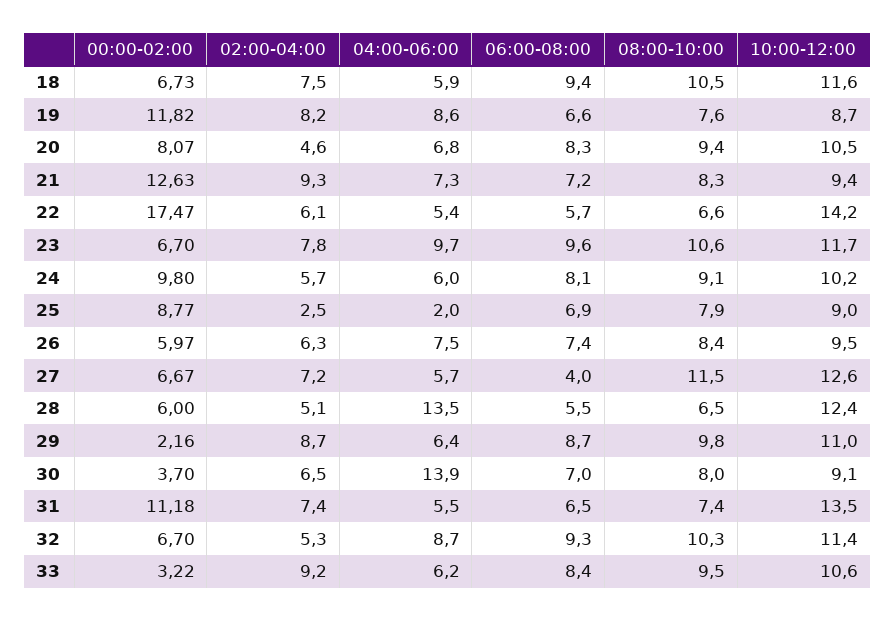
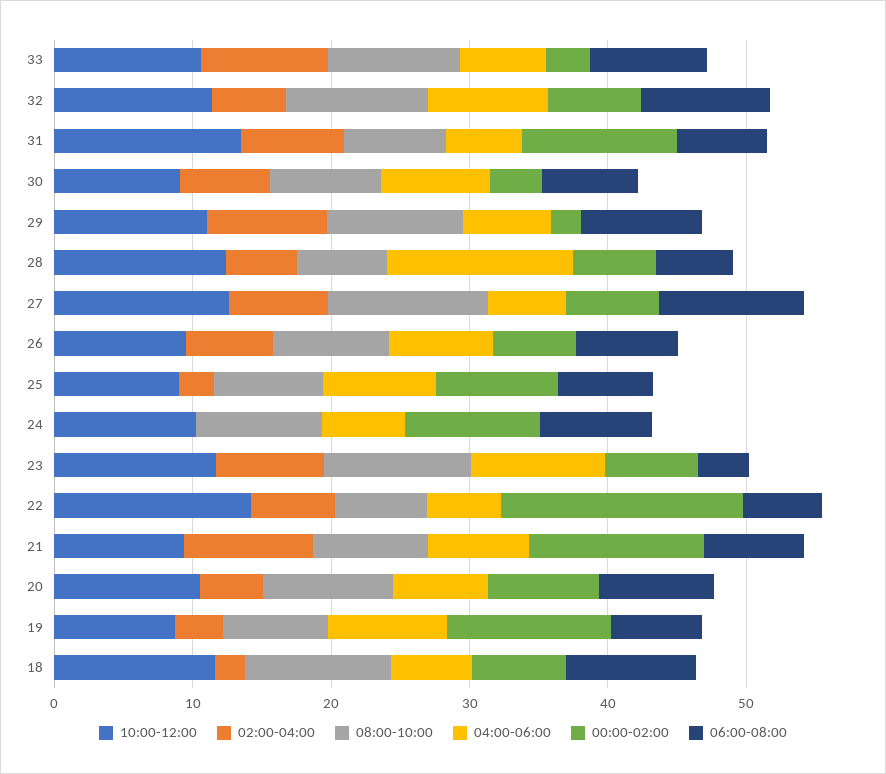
02:00-04:00, 18: 7.5 -> 2
02:00-04:00, 19: 8.2 -> 4
06:00-08:00, 23: 9.6 -> 4
02:00-04:00, 24: 5.7 -> 0
04:00-06:00, 25: 2 -> 8
06:00-08:00, 27: 4 -> 10
04:00-06:00, 30: 13.9 -> 8

